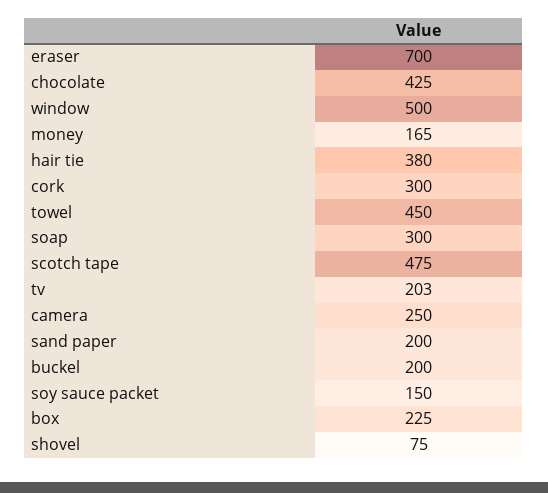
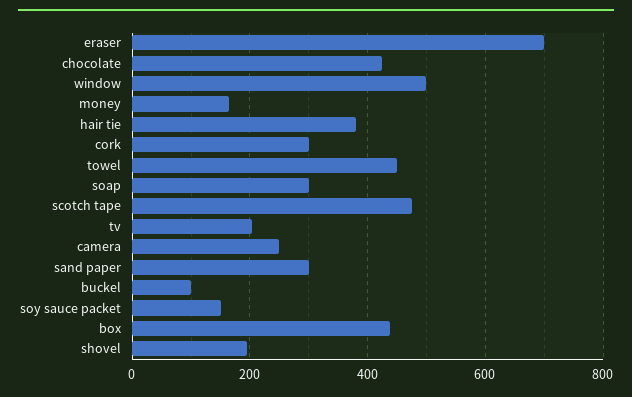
sand paper: 200 -> 300
buckel: 200 -> 100
box: 225 -> 440
shovel: 75 -> 200

